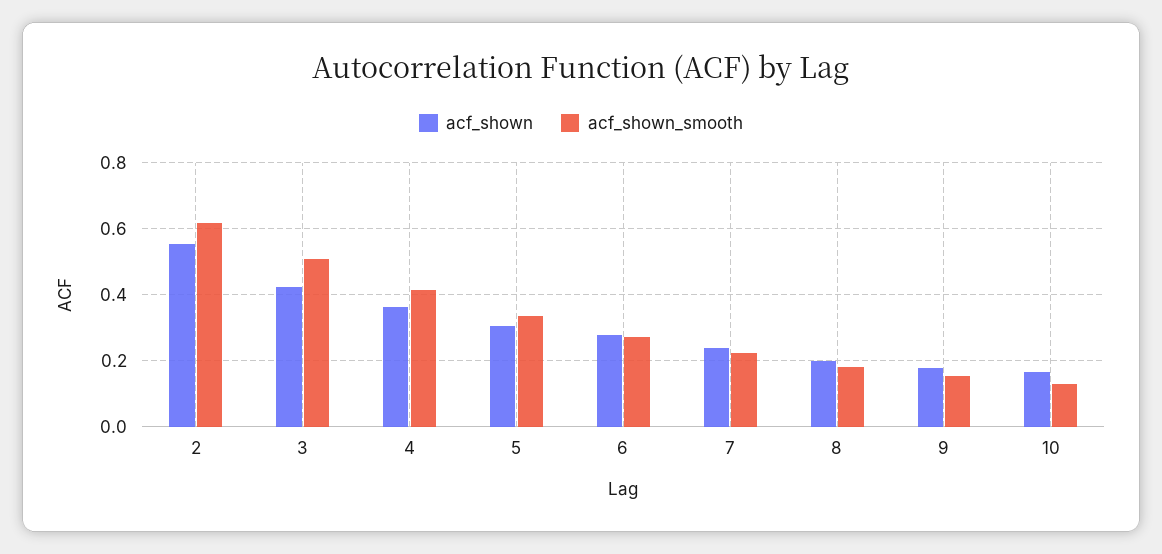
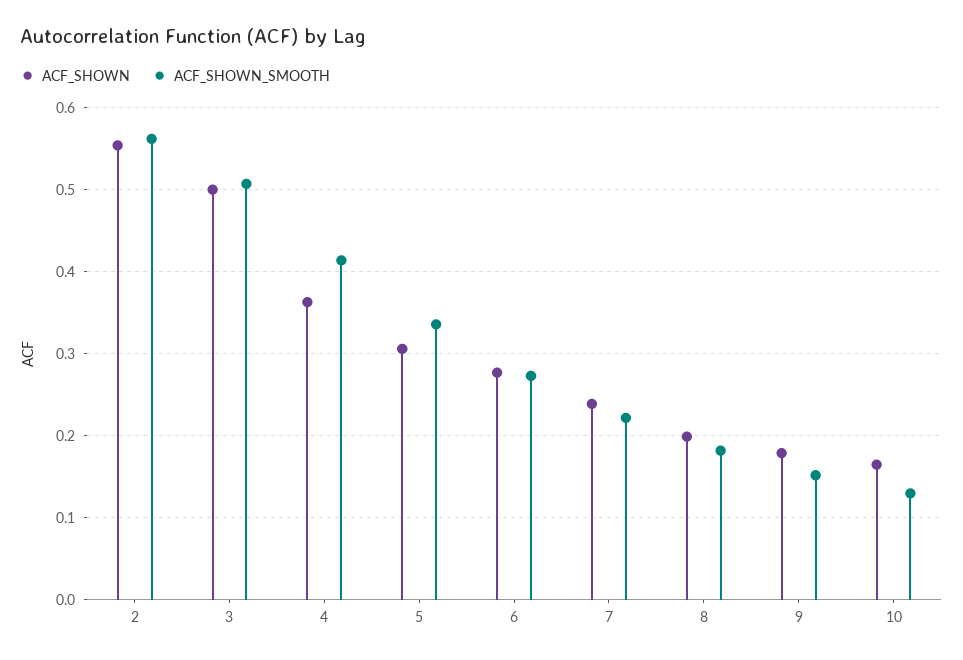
acf_shown_smooth, 2: 0.62 -> 0.56
acf_shown, 3: 0.42 -> 0.5

